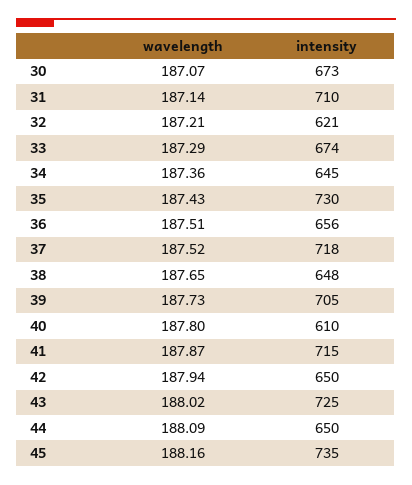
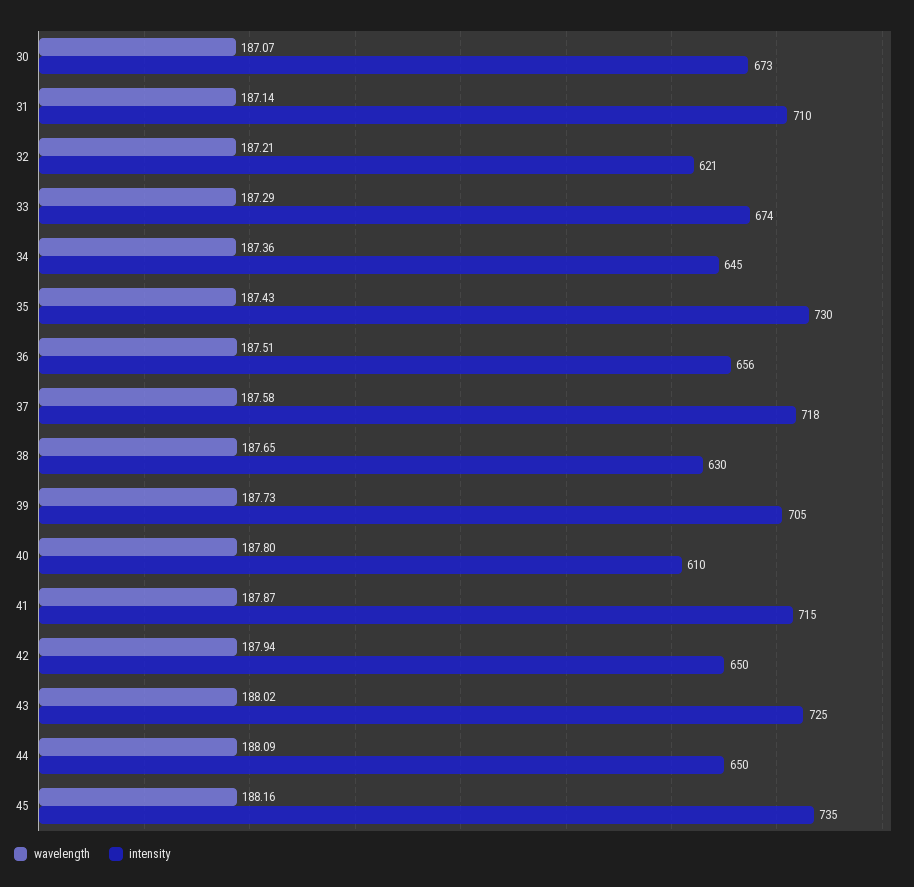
wavelength, 37: 187.52 -> 187.58
intensity, 38: 648 -> 630

